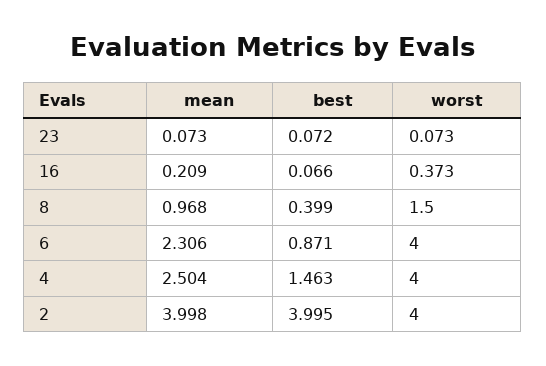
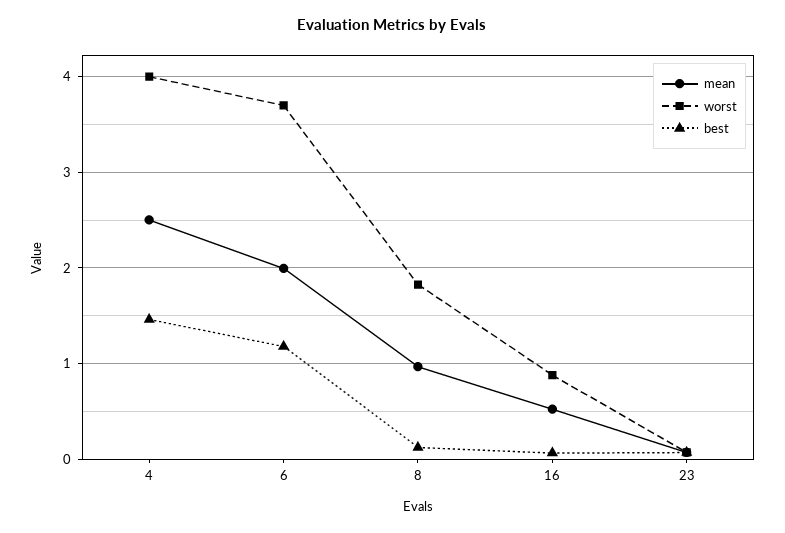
mean, 16: 0.209 -> 0.5
worst, 16: 0.373 -> 0.9
best, 8: 0.399 -> 0.1
worst, 8: 1.5 -> 1.8
mean, 6: 2.306 -> 2
best, 6: 0.871 -> 1.2
worst, 6: 4 -> 3.7
mean, 2: 3.998 -> none
best, 2: 3.995 -> none
worst, 2: 4 -> none

